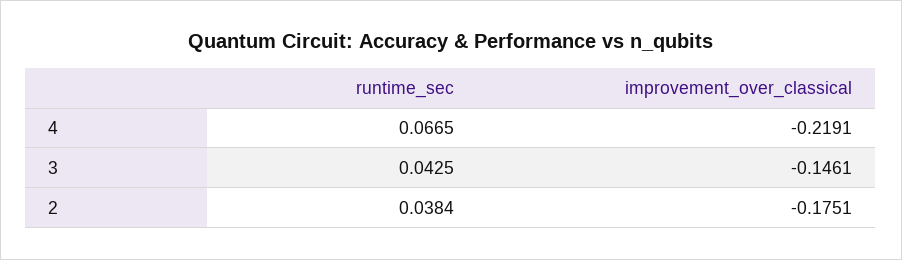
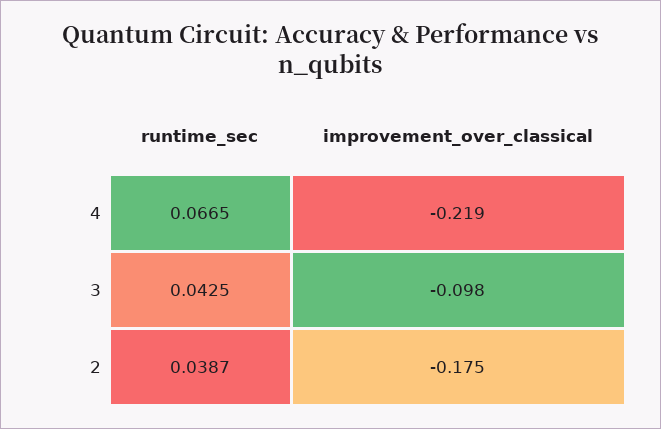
improvement_over_classical, 3: -0.1461 -> -0.098
runtime_sec, 2: 0.0384 -> 0.0387

